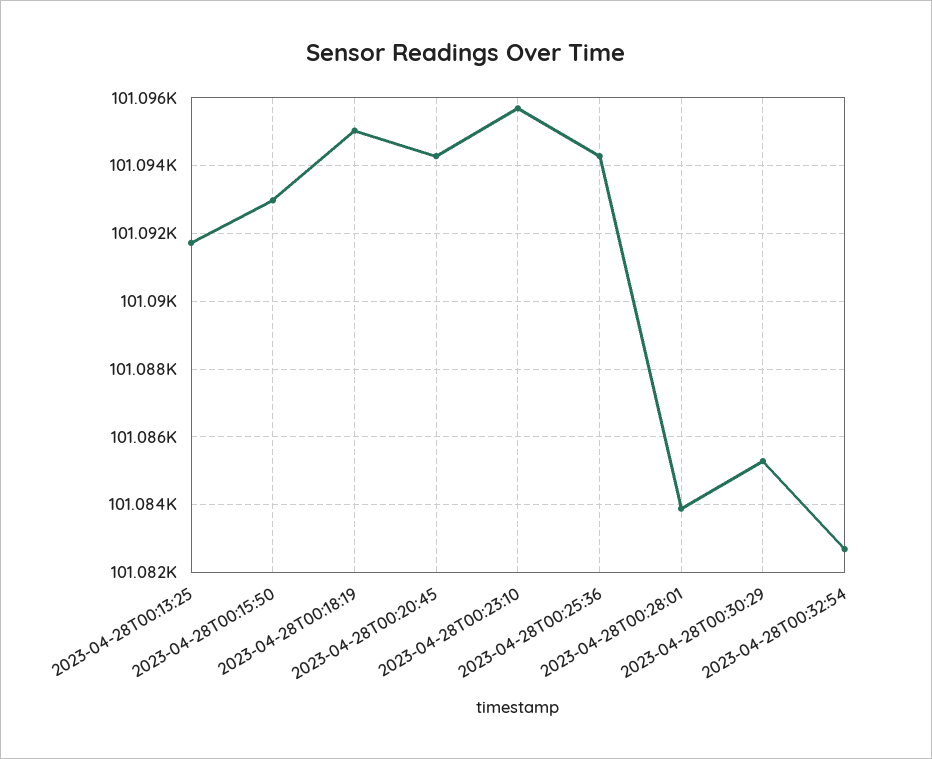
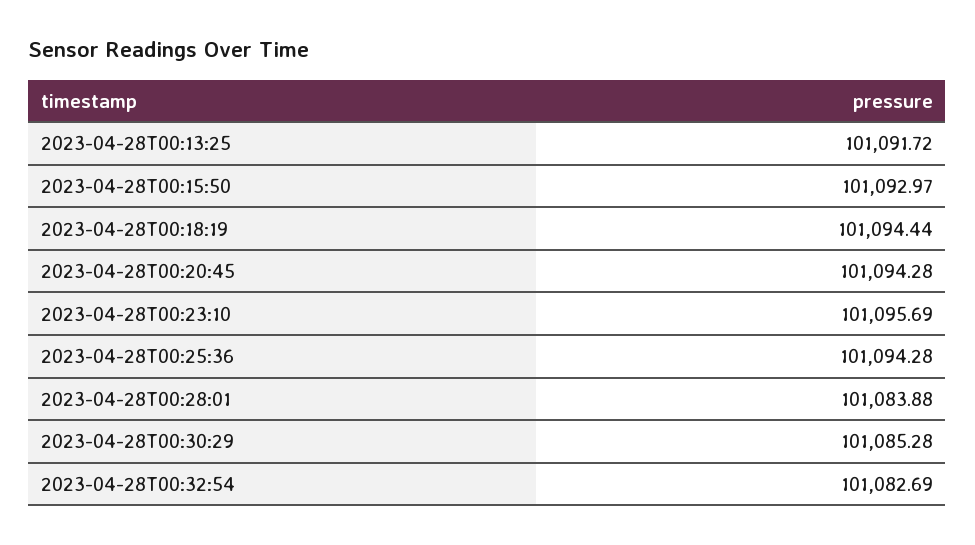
2023-04-28T00:18:19: 101095 -> 101094.44

